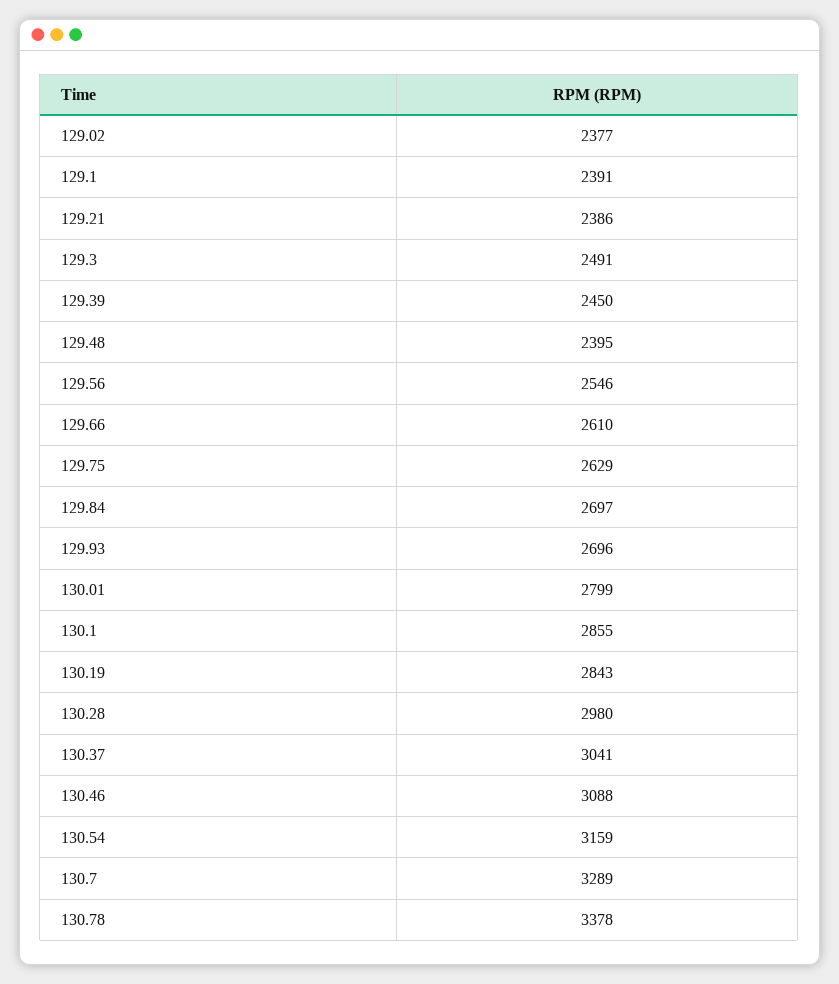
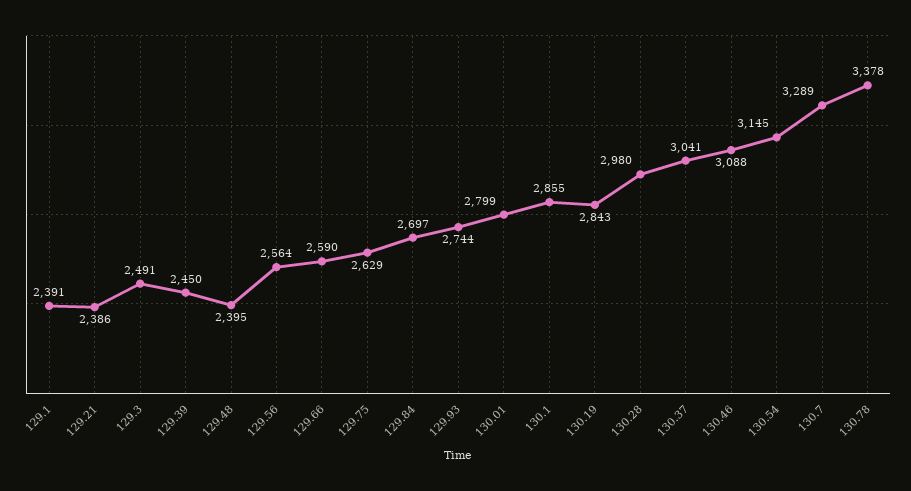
129.02: 2377 -> none
129.56: 2546 -> 2564
129.66: 2610 -> 2590
129.93: 2696 -> 2744
130.54: 3159 -> 3145

